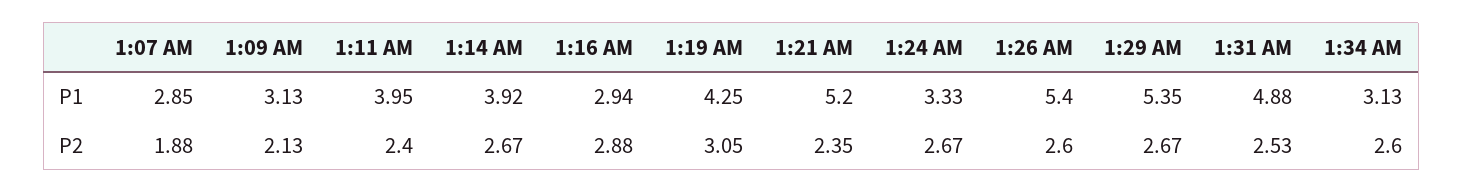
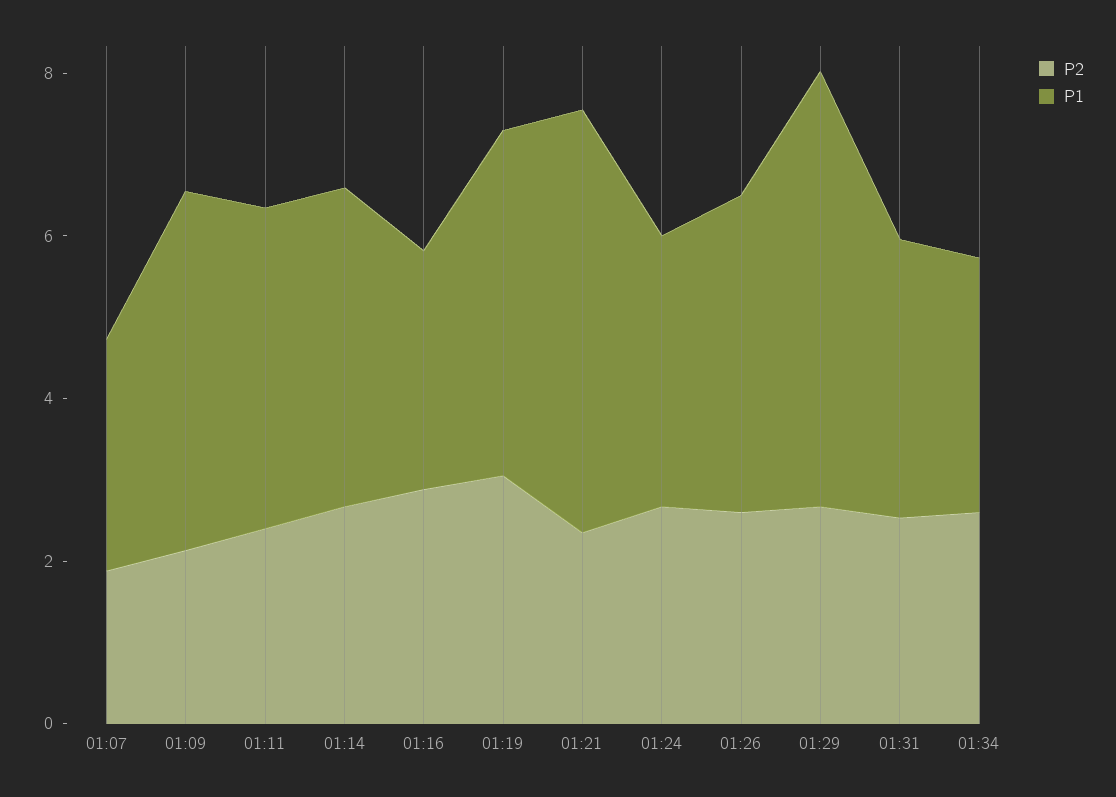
P1, 1:09 AM: 3.13 -> 4.5
P1, 1:26 AM: 5.4 -> 4
P1, 1:31 AM: 4.88 -> 3.5

